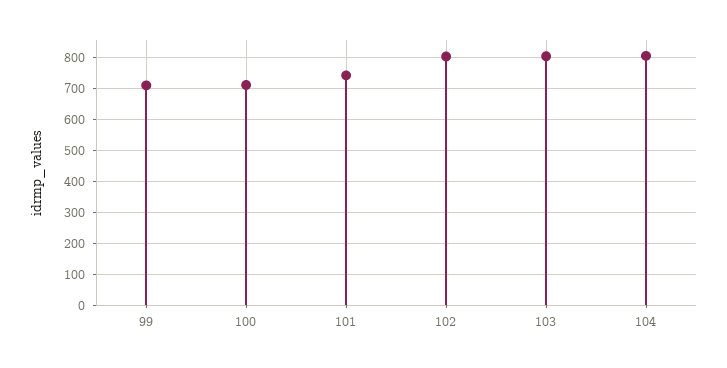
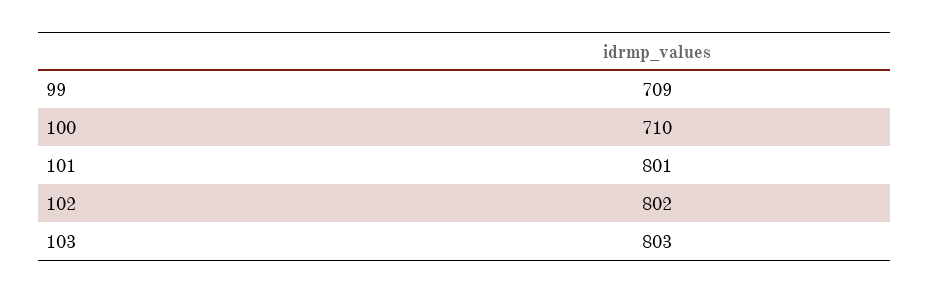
101: 740 -> 801
104: 800 -> none

